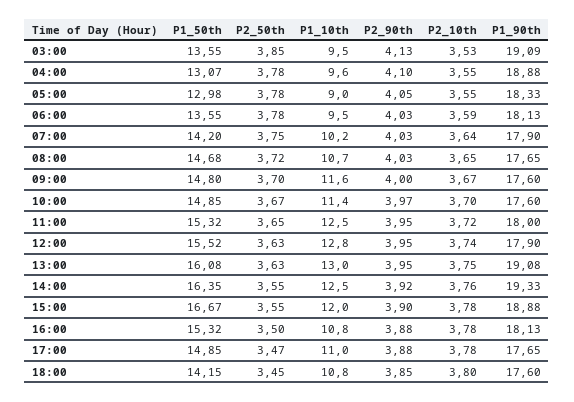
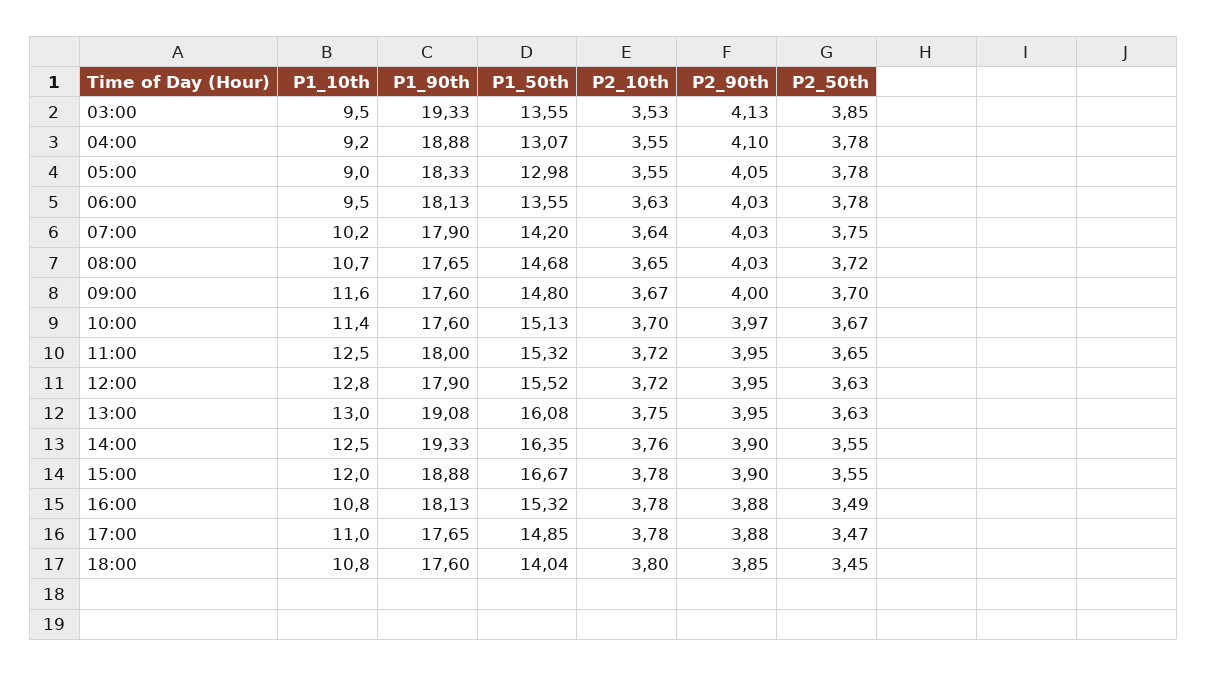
P1_90th, 03:00: 19.09 -> 19.33
P1_10th, 04:00: 9.6 -> 9.2
P2_10th, 06:00: 3.59 -> 3.63
P1_50th, 10:00: 14.85 -> 15.13
P2_10th, 12:00: 3.74 -> 3.72
P2_90th, 14:00: 3.92 -> 3.9
P2_50th, 16:00: 3.5 -> 3.49
P1_50th, 18:00: 14.15 -> 14.04

